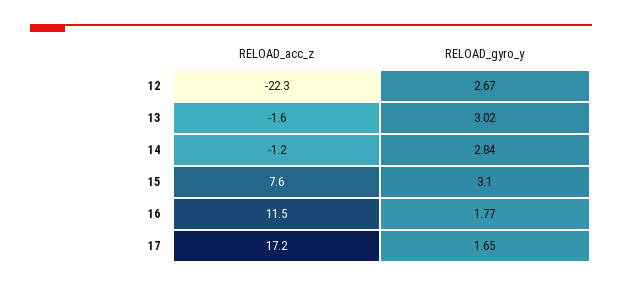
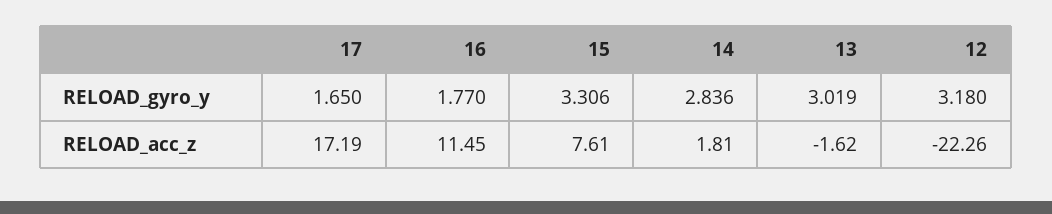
RELOAD_gyro_y, 12: 2.67 -> 3.18
RELOAD_acc_z, 14: -1.2 -> 1.81
RELOAD_gyro_y, 15: 3.1 -> 3.306

